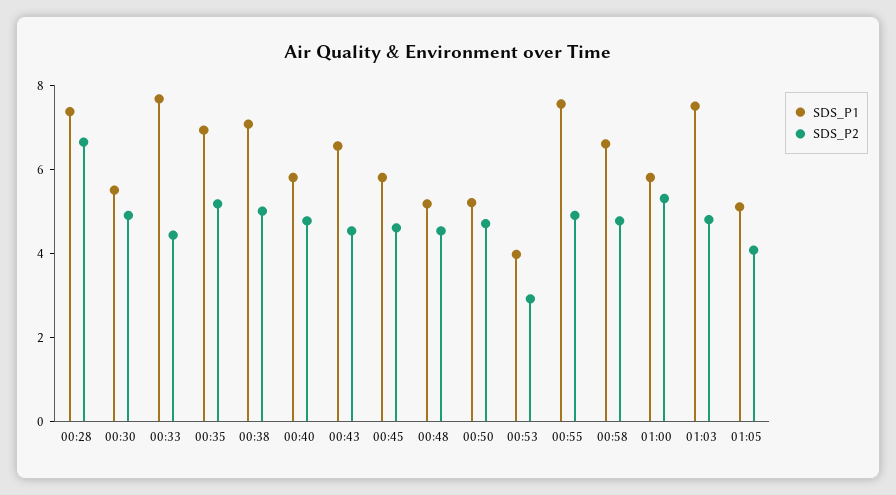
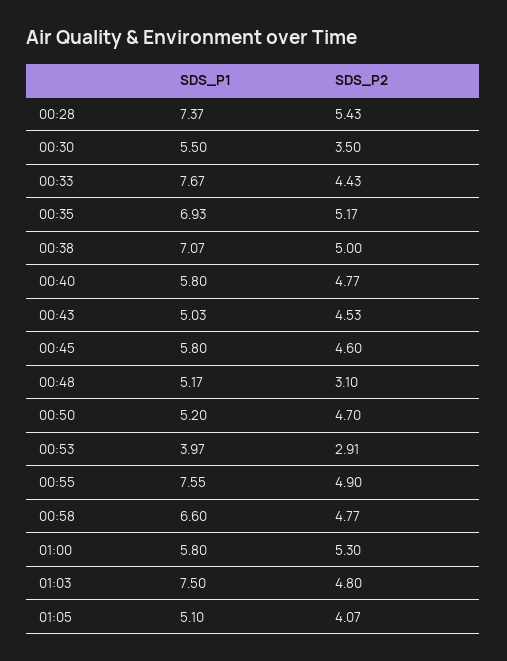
SDS_P2, 00:28: 6.5 -> 5.43
SDS_P2, 00:30: 5 -> 3.5
SDS_P1, 00:43: 6.5 -> 5.03
SDS_P2, 00:48: 4.5 -> 3.1

